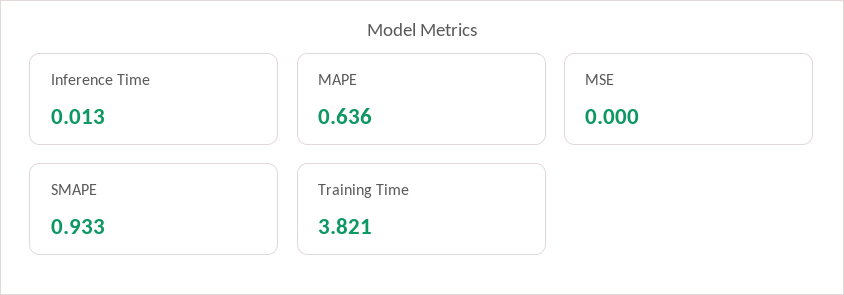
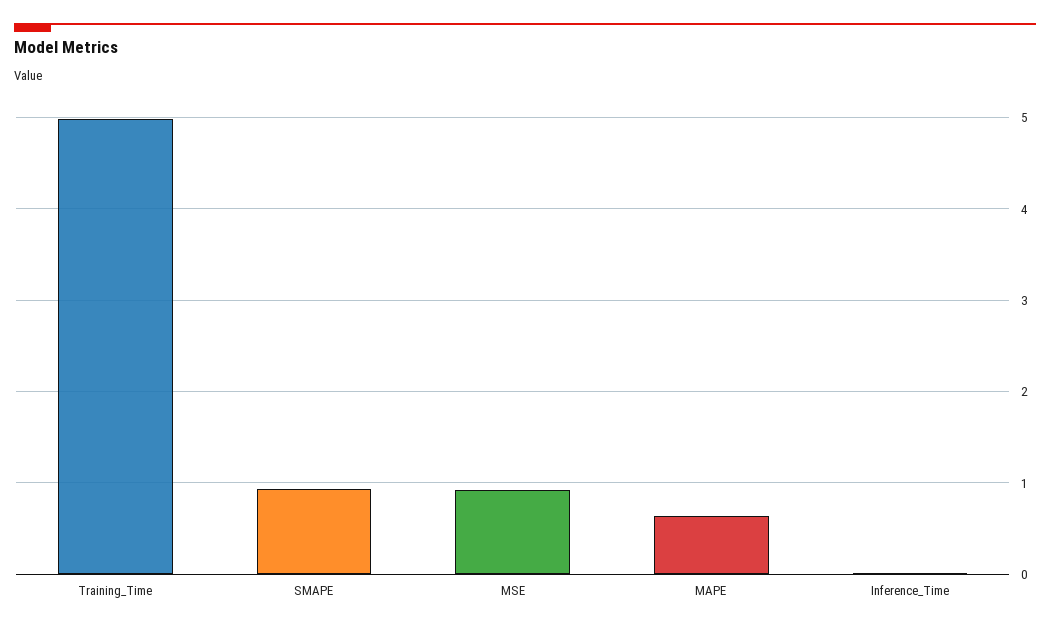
MSE: 0 -> 0.9
Training Time: 3.821 -> 5

